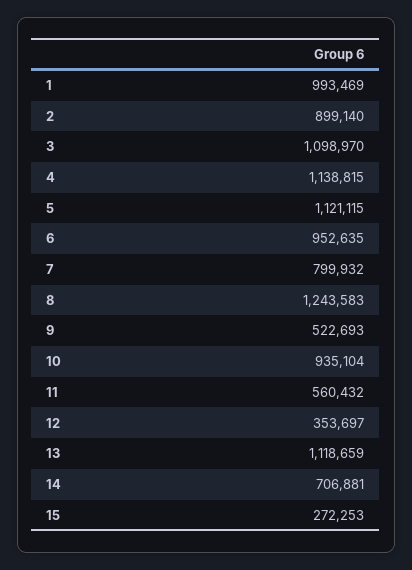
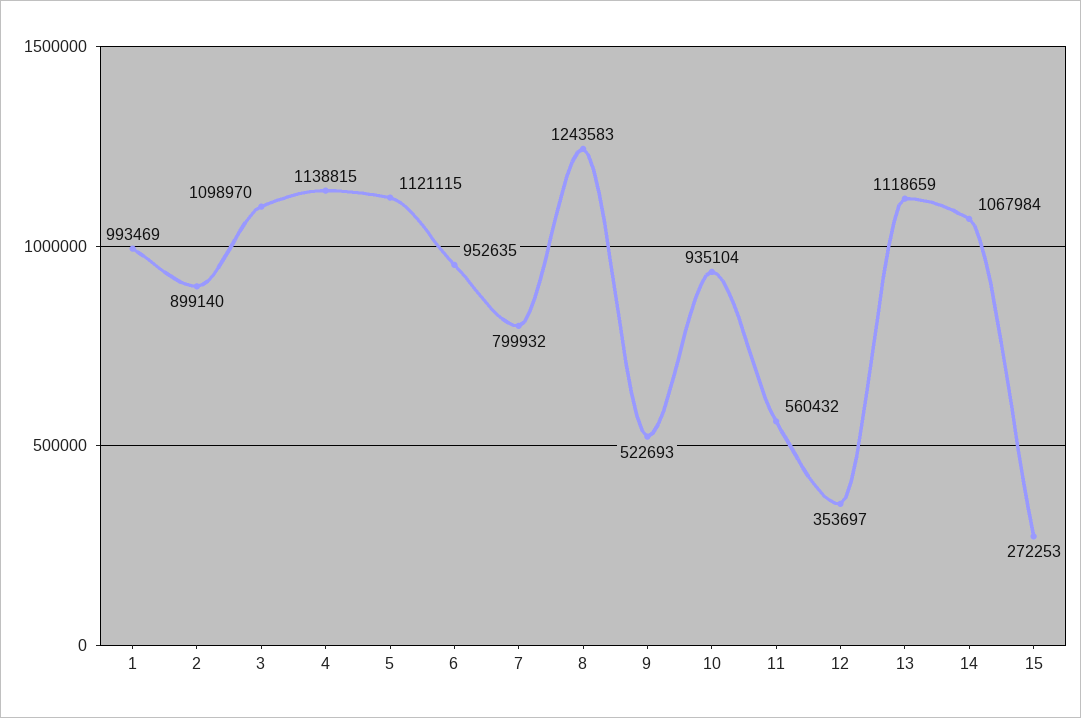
14: 706881 -> 1067984

